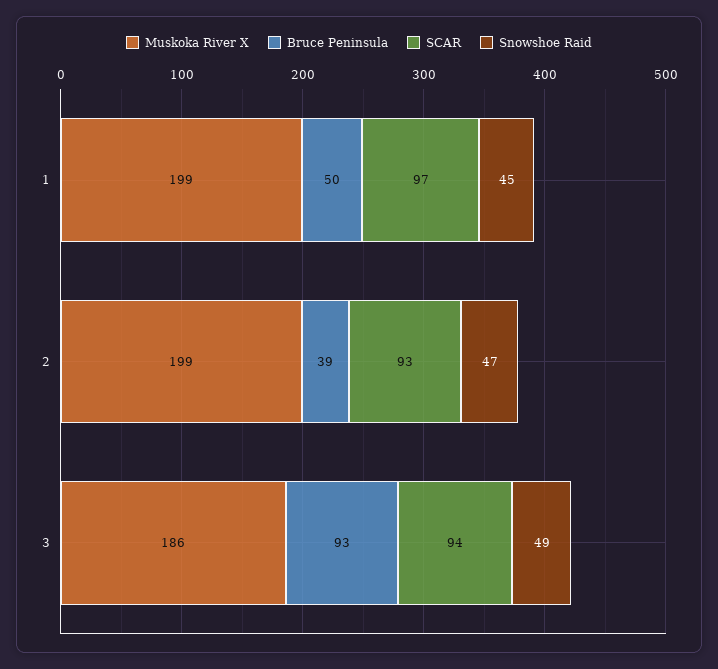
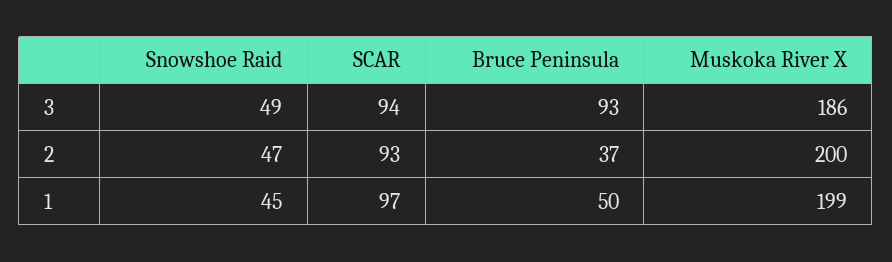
Muskoka River X, 2: 199 -> 200
Bruce Peninsula, 2: 39 -> 37

